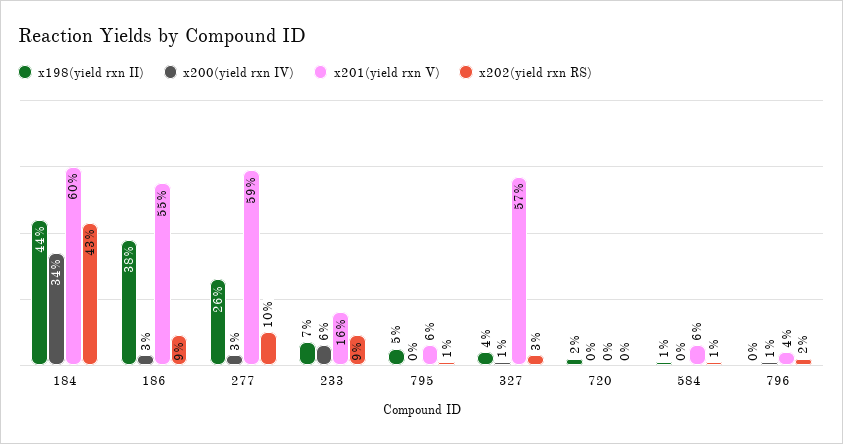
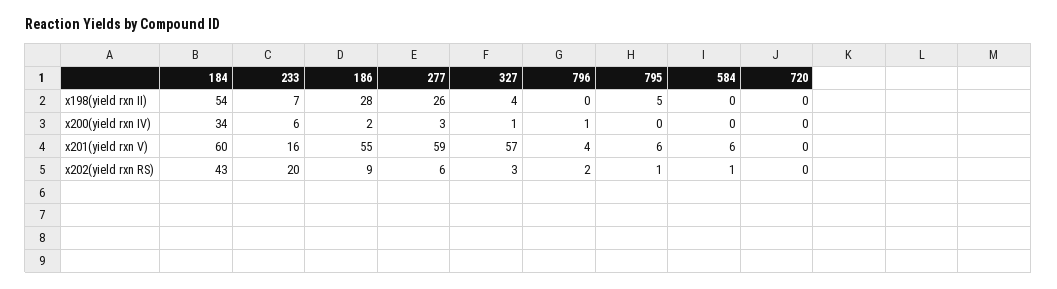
x198(yield rxn II), 184: 44 -> 54
x198(yield rxn II), 186: 38 -> 28
x200(yield rxn IV), 186: 3 -> 2
x202(yield rxn RS), 277: 10 -> 6
x202(yield rxn RS), 233: 9 -> 20
x198(yield rxn II), 720: 2 -> 0
x198(yield rxn II), 584: 1 -> 0

